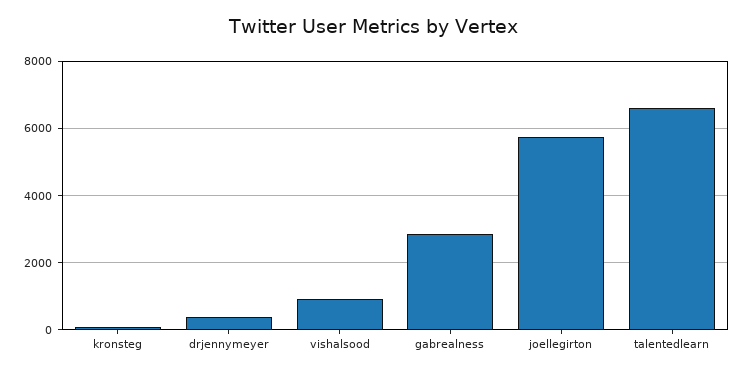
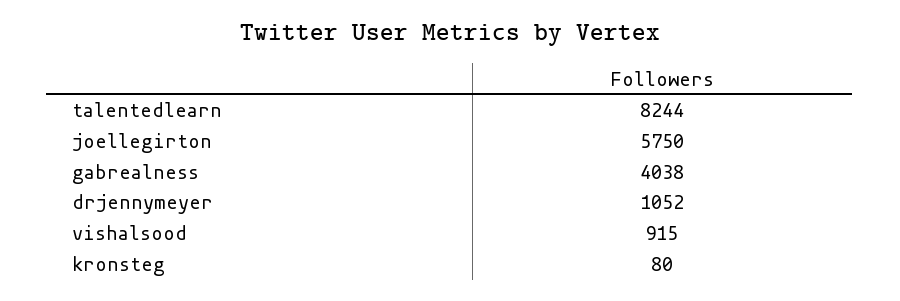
drjennymeyer: 400 -> 1052
gabrealness: 2800 -> 4038
talentedlearn: 6600 -> 8244

